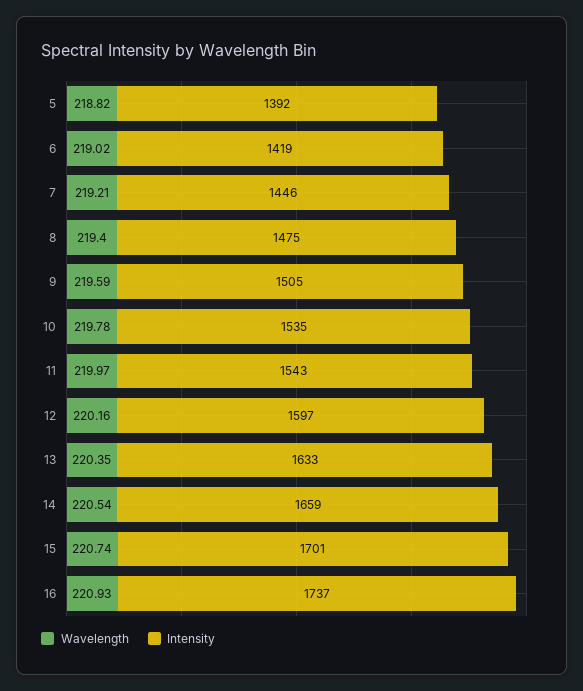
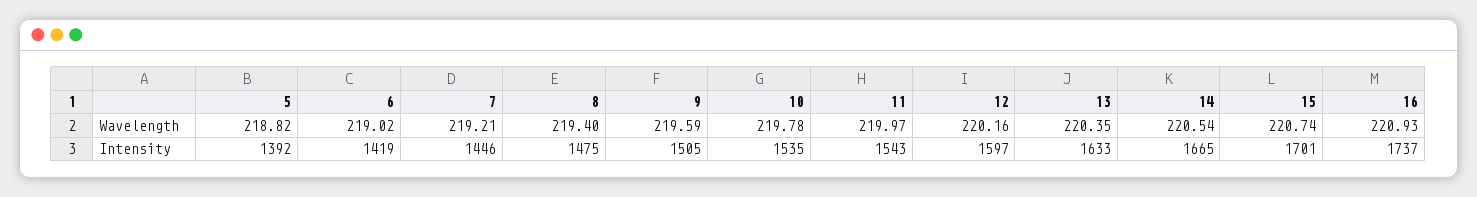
Intensity, 14: 1659 -> 1665

